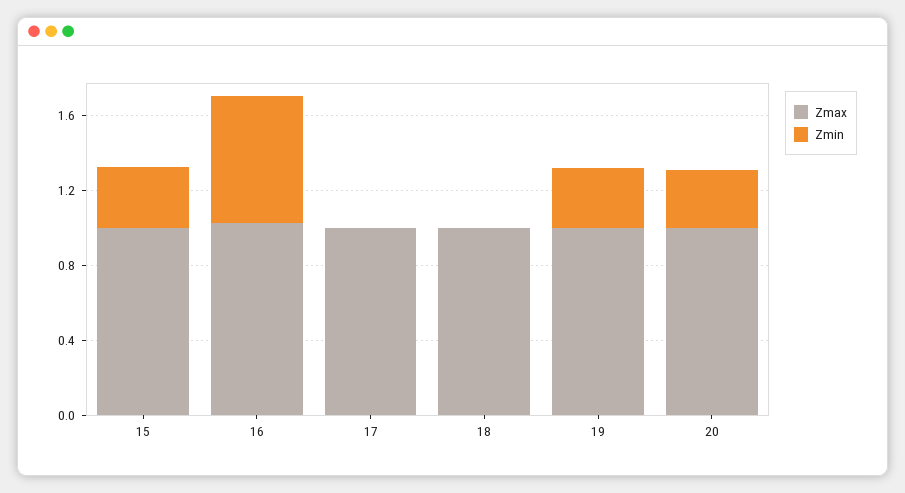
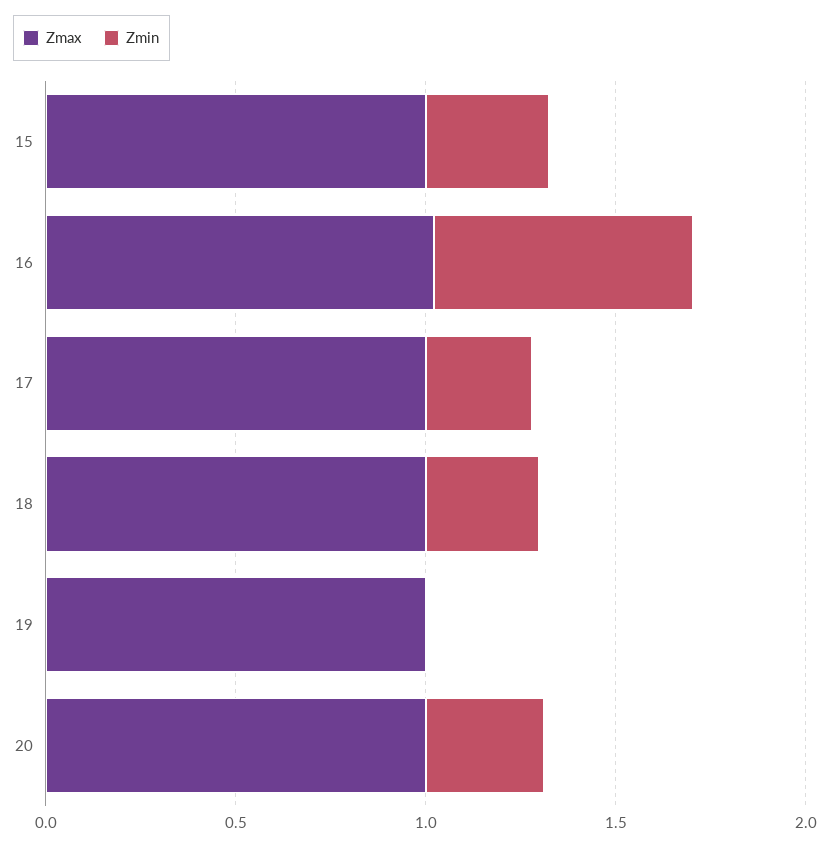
Zmin, 17: 0 -> 0.3
Zmin, 18: 0 -> 0.3
Zmin, 19: 0.3 -> 0

